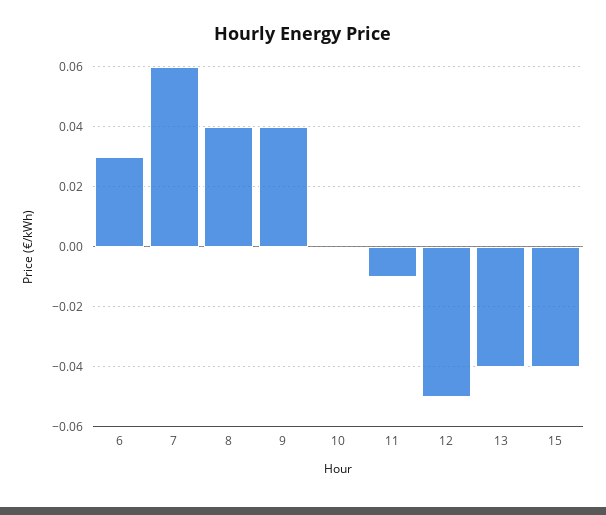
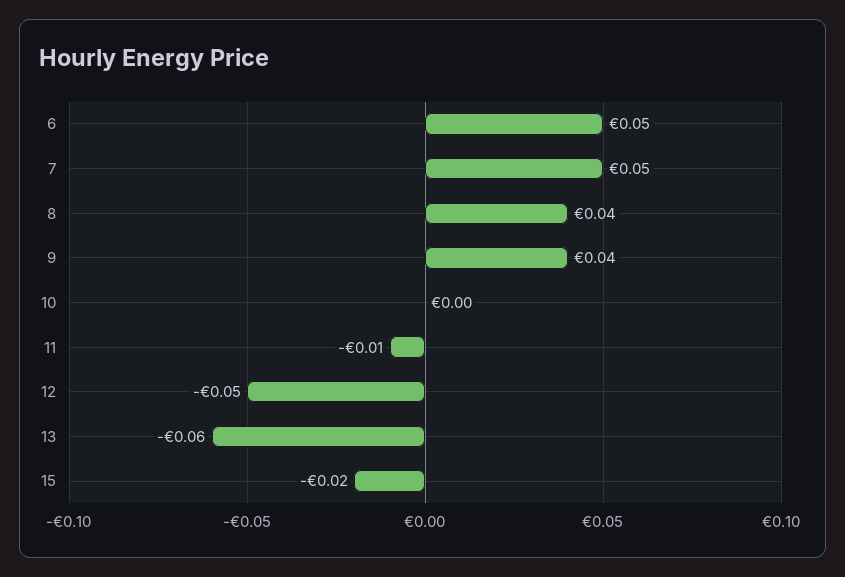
6: 0.03 -> 0.05
7: 0.06 -> 0.05
13: -0.04 -> -0.06
15: -0.04 -> -0.02

